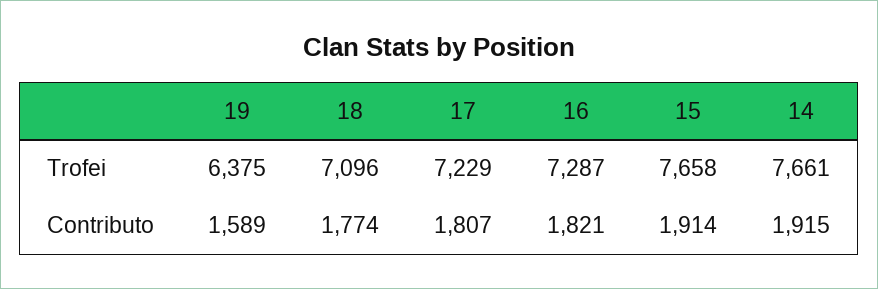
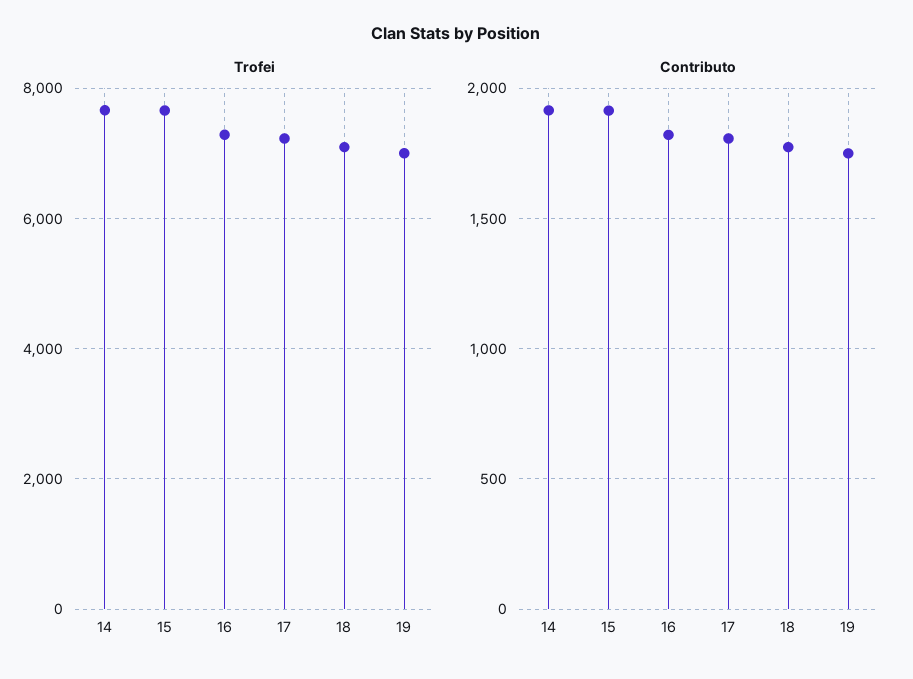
Trofei, 19: 6375 -> 7000
Contributo, 19: 1589 -> 1750

